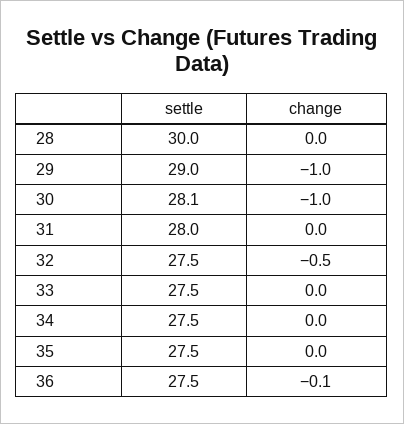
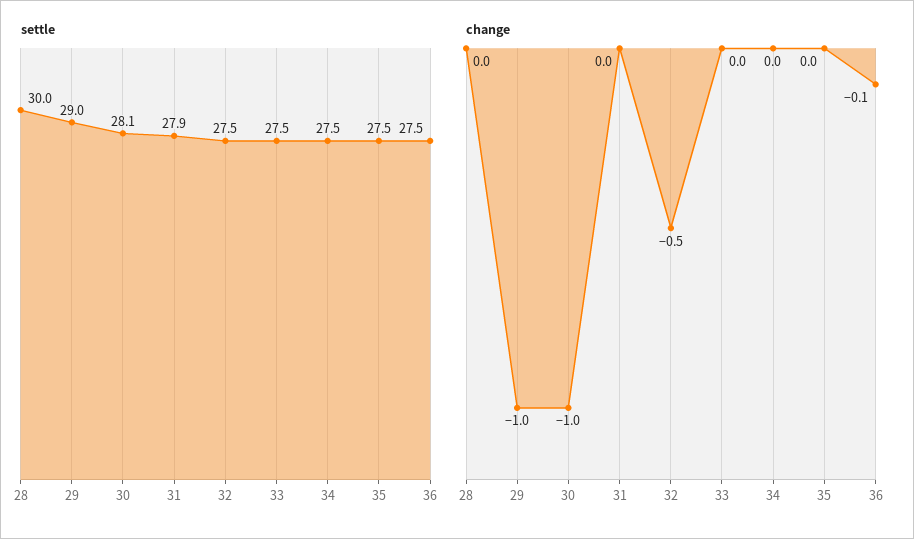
settle, 31: 28 -> 27.9

